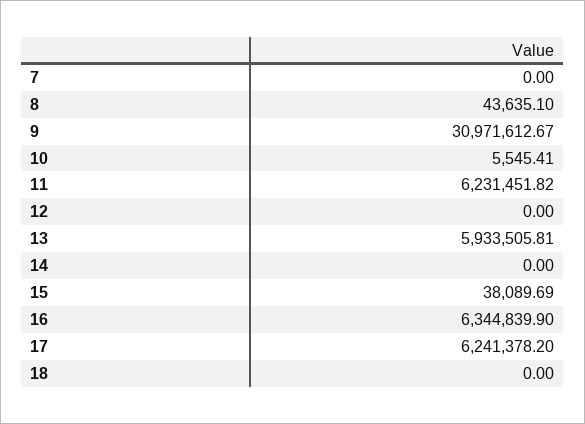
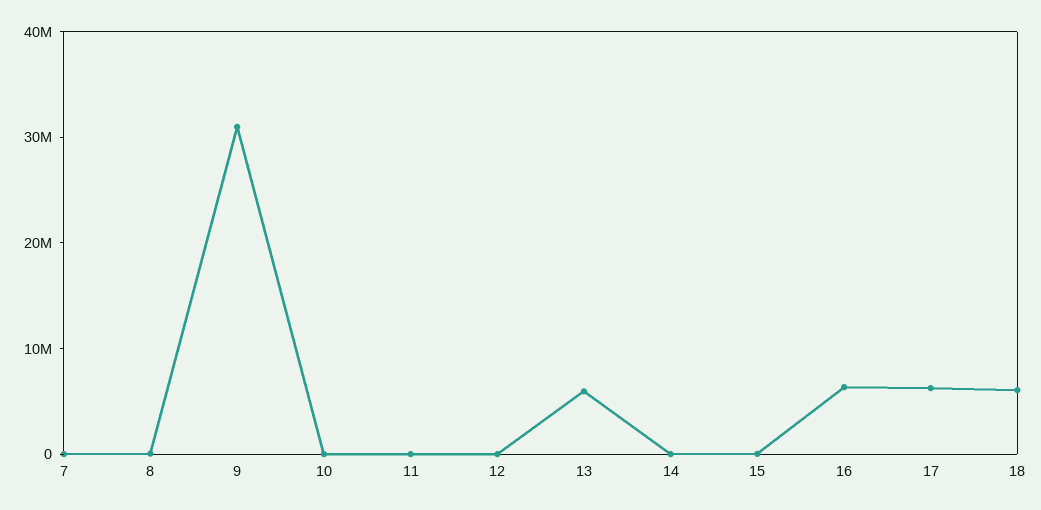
11: 6231451.82 -> 0
18: 0 -> 6000000

